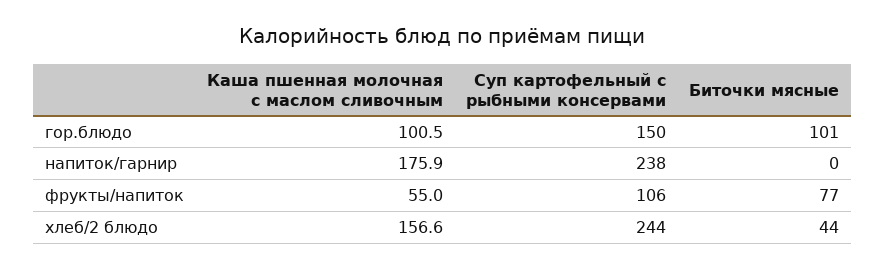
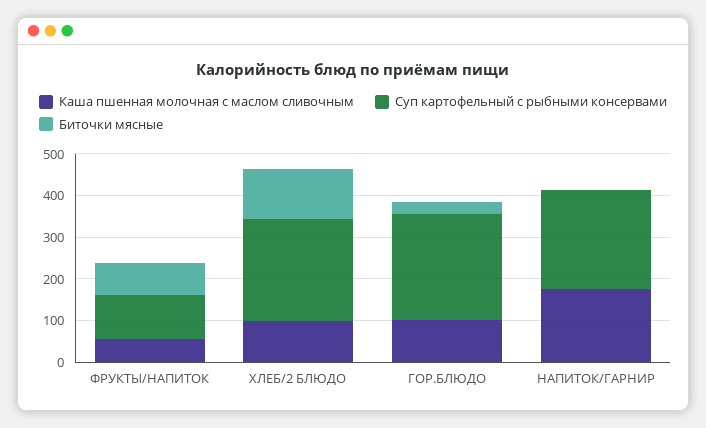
Суп картофельный с рыбными консервами, гор.блюдо: 150 -> 260
Биточки мясные, гор.блюдо: 101 -> 20
Каша пшенная молочная с маслом сливочным, хлеб/2 блюдо: 156.6 -> 100
Биточки мясные, хлеб/2 блюдо: 44 -> 120

